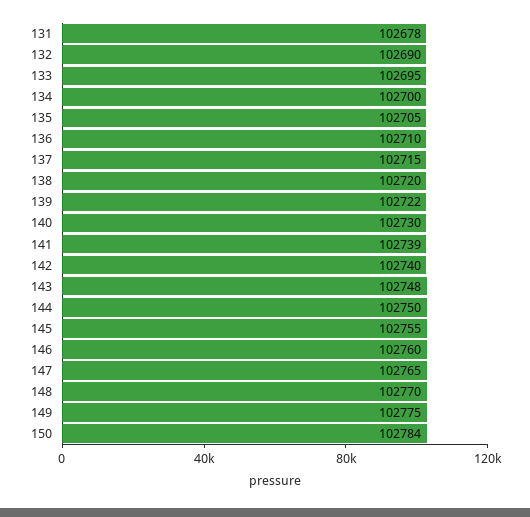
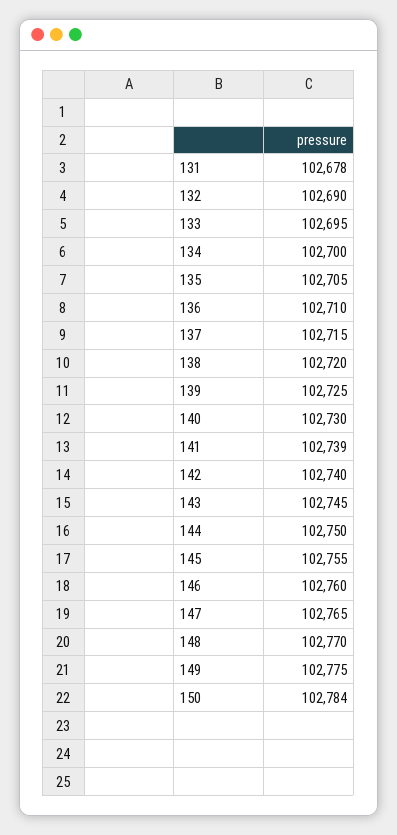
139: 102722 -> 102725
143: 102748 -> 102745

